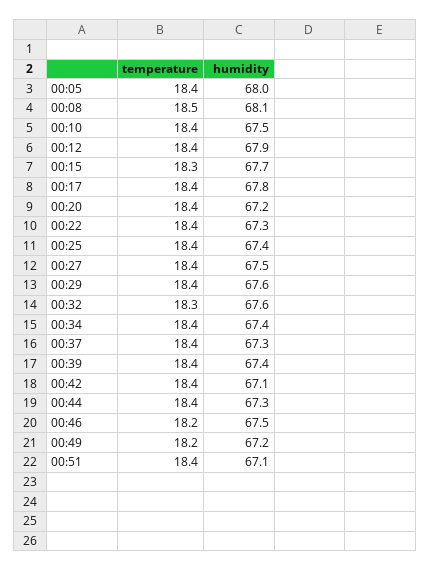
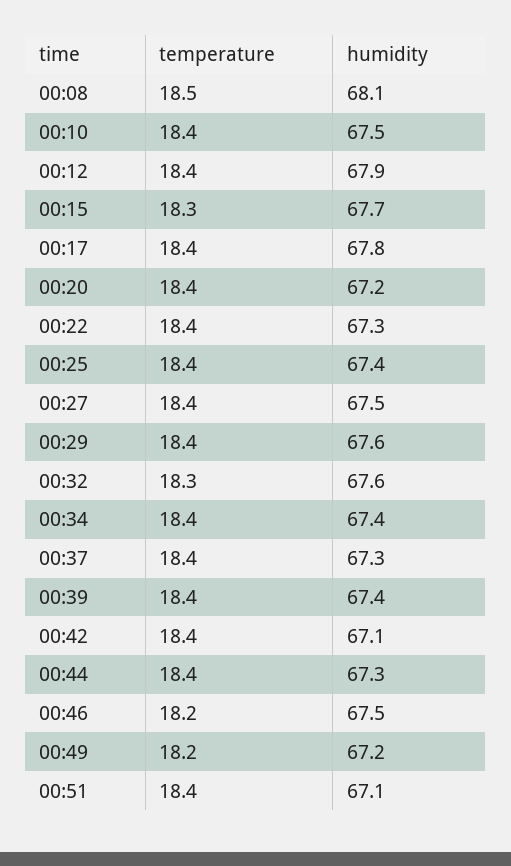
temperature, 00:05: 18.4 -> none
humidity, 00:05: 68 -> none

